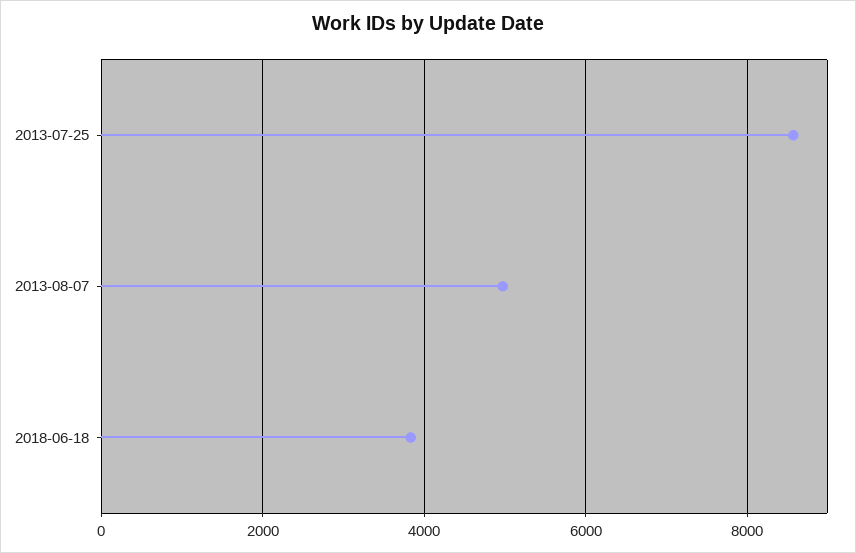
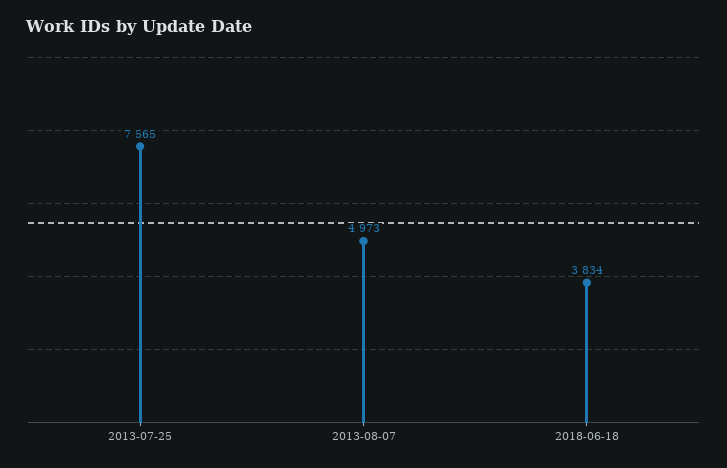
2013-07-25: 8600 -> 7565

